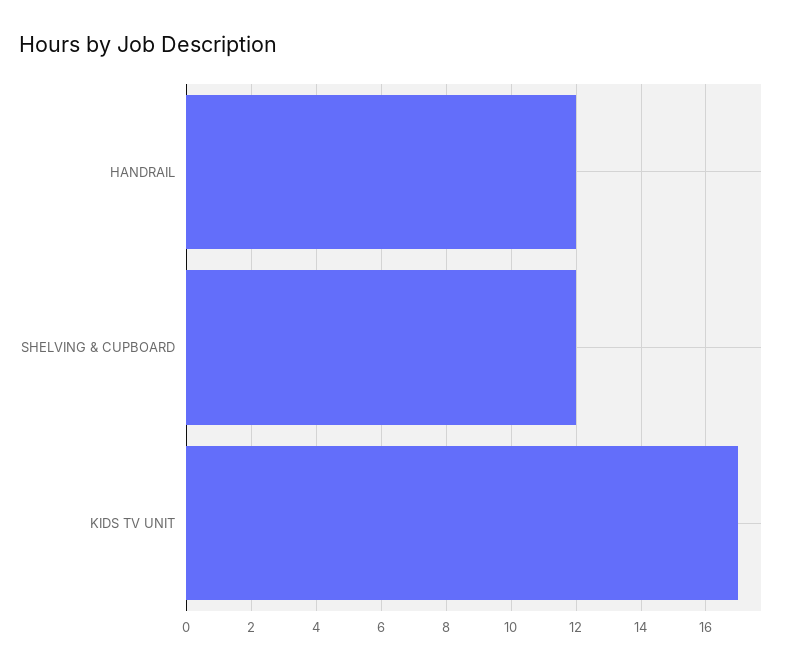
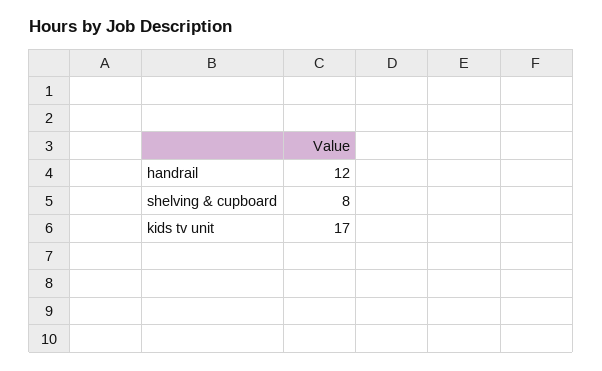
SHELVING & CUPBOARD: 12 -> 8

